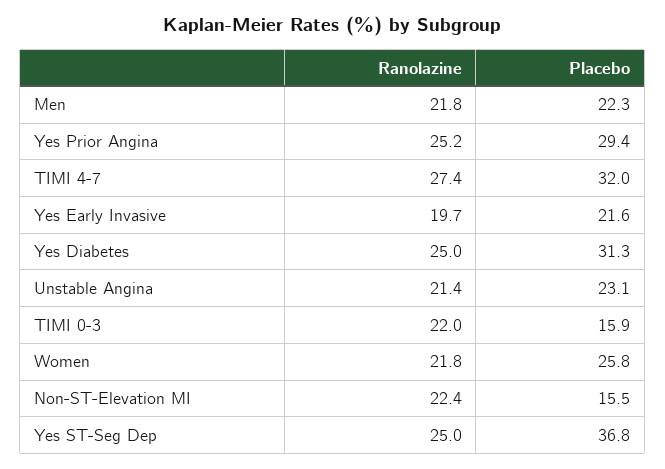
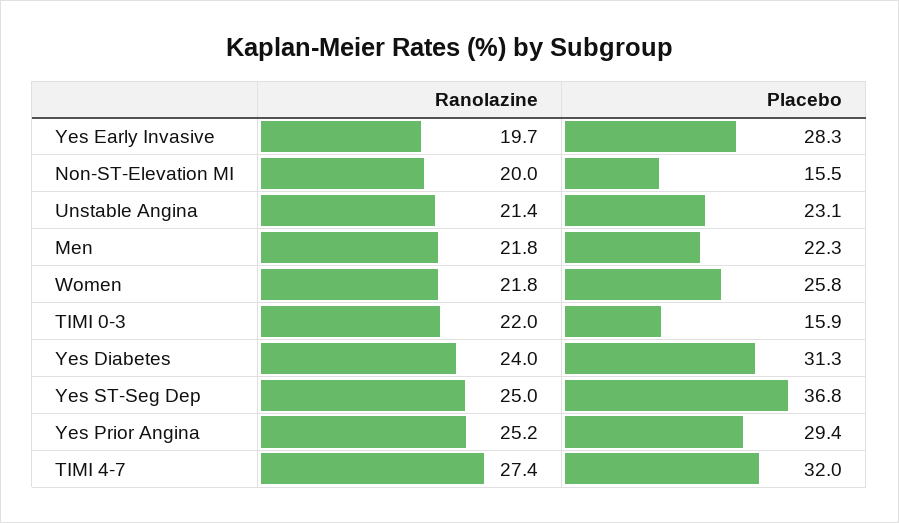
Placebo, Yes Early Invasive: 21.6 -> 28.3
Ranolazine, Yes Diabetes: 25 -> 24
Ranolazine, Non-ST-Elevation MI: 22.4 -> 20

